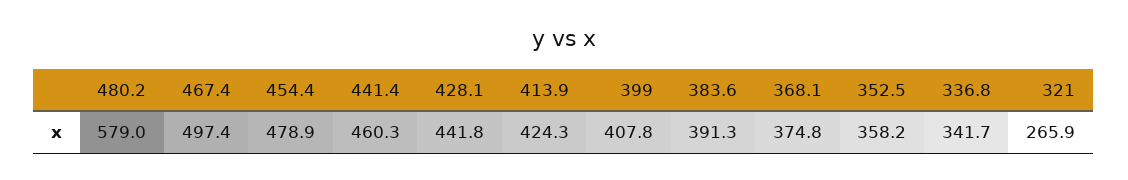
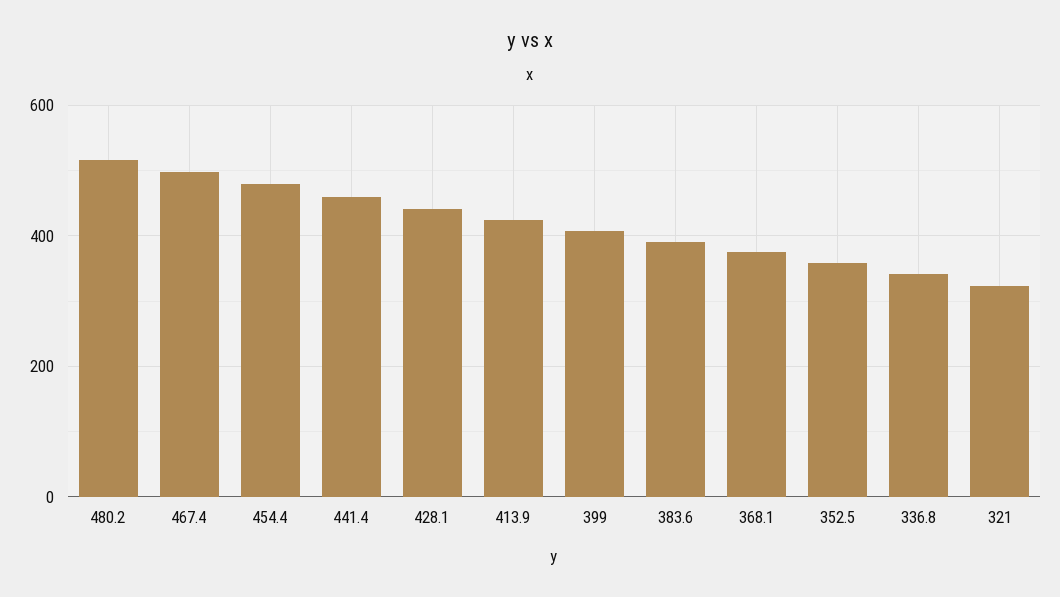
480.2: 579 -> 520
321: 265.9 -> 320

